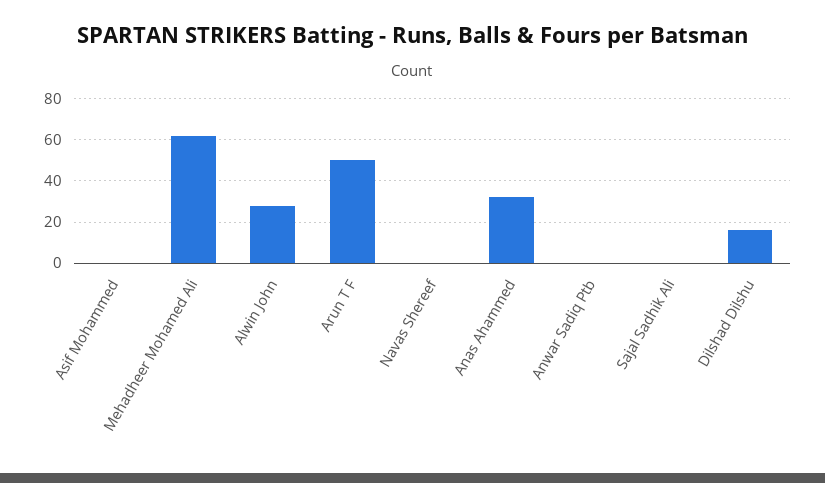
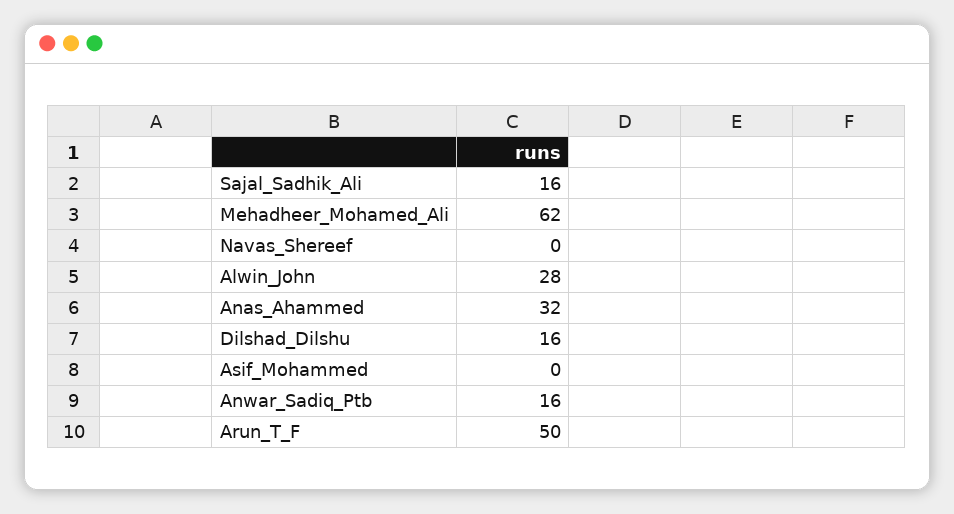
Anwar Sadiq Ptb: 0 -> 16
Sajal Sadhik Ali: 0 -> 16

